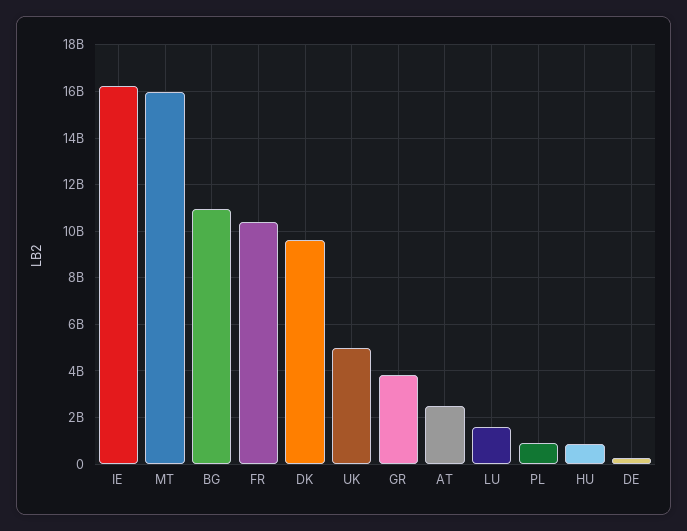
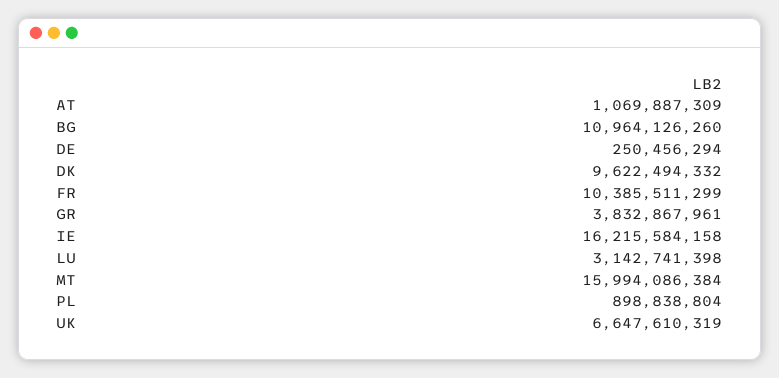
UK: 5000000000 -> 6647610319
AT: 2500000000 -> 1069887309
LU: 1500000000 -> 3142741398
HU: 1000000000 -> none

